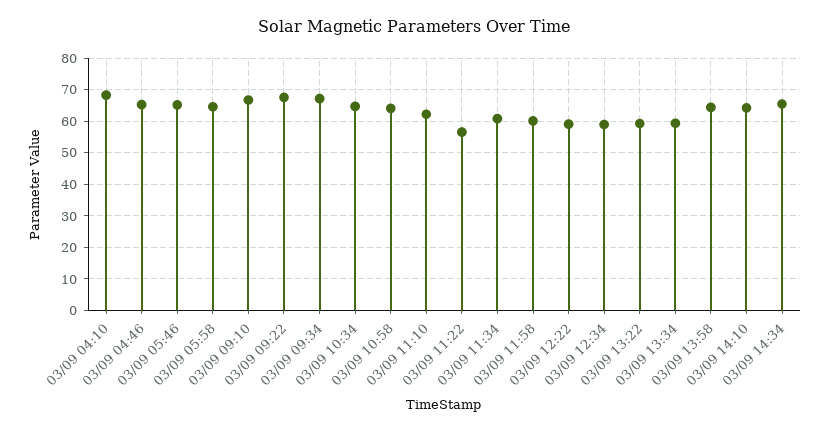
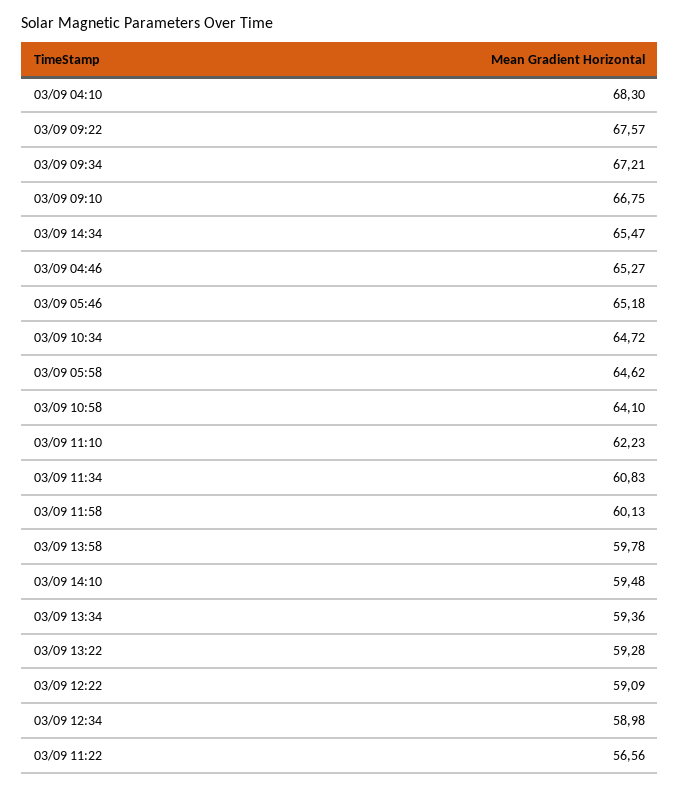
03/09 13:58: 64 -> 59.78
03/09 14:10: 64 -> 59.48

